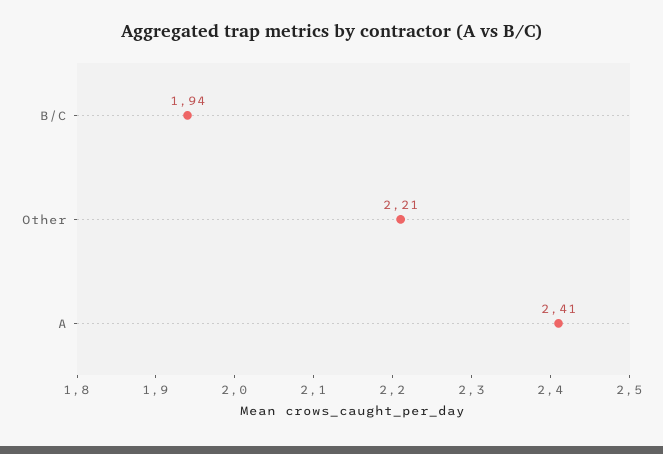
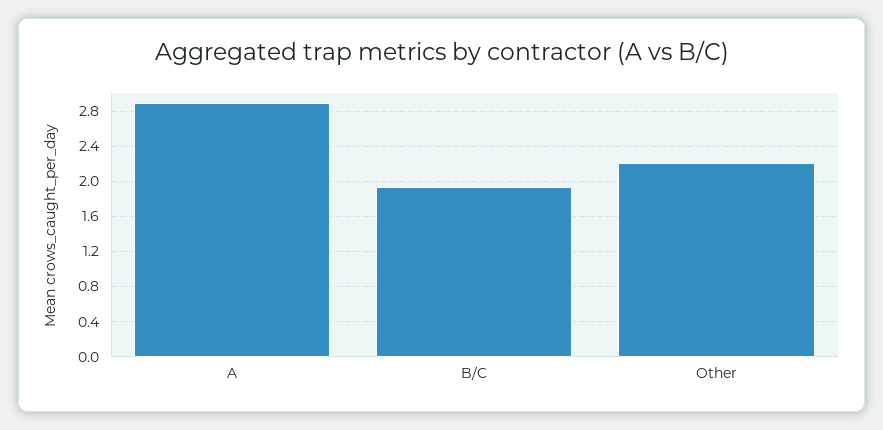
A: 2.41 -> 2.9

